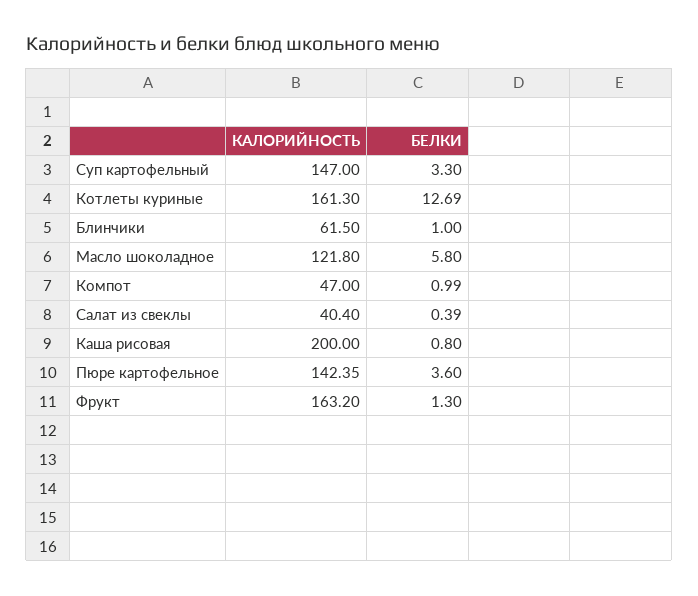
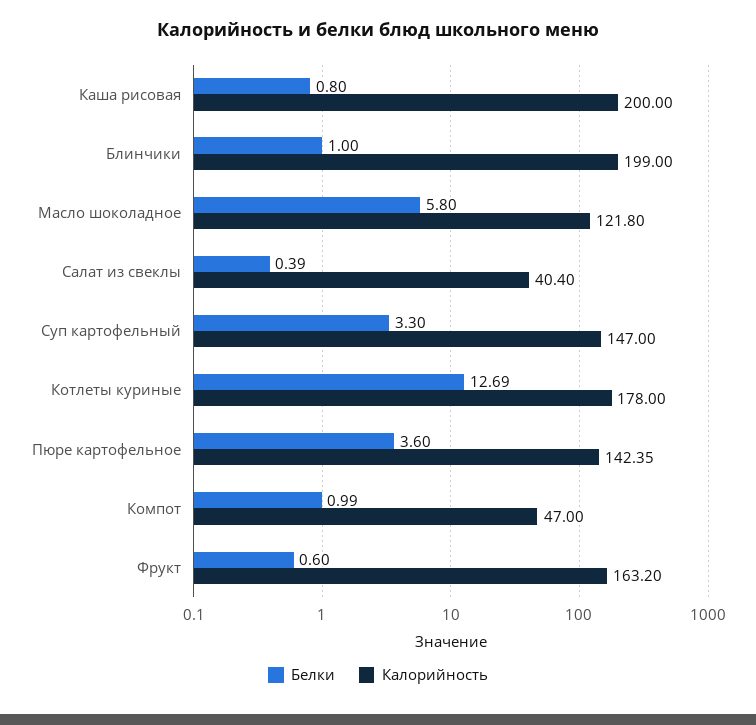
КАЛОРИЙНОСТЬ, Котлеты куриные: 161.3 -> 178
КАЛОРИЙНОСТЬ, Блинчики: 61.5 -> 199
БЕЛКИ, Фрукт: 1.3 -> 0.6

